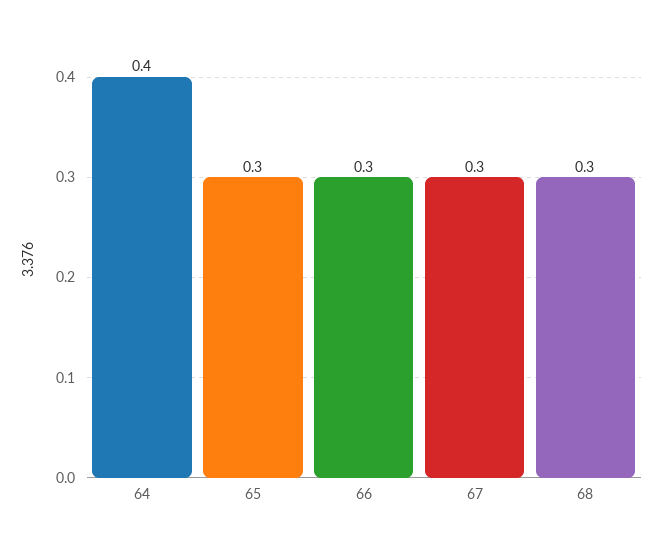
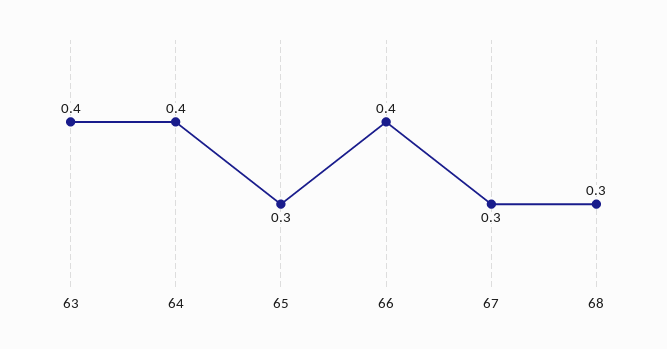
66: 0.3 -> 0.4
63: none -> 0.4

